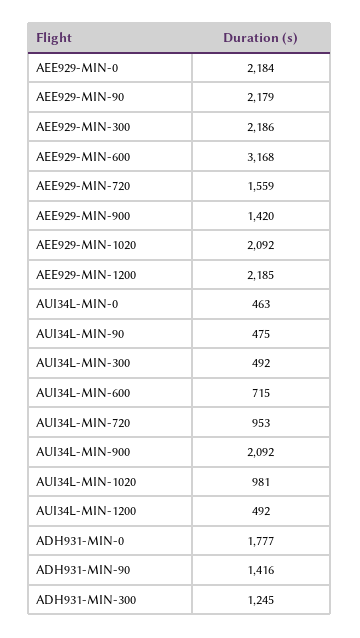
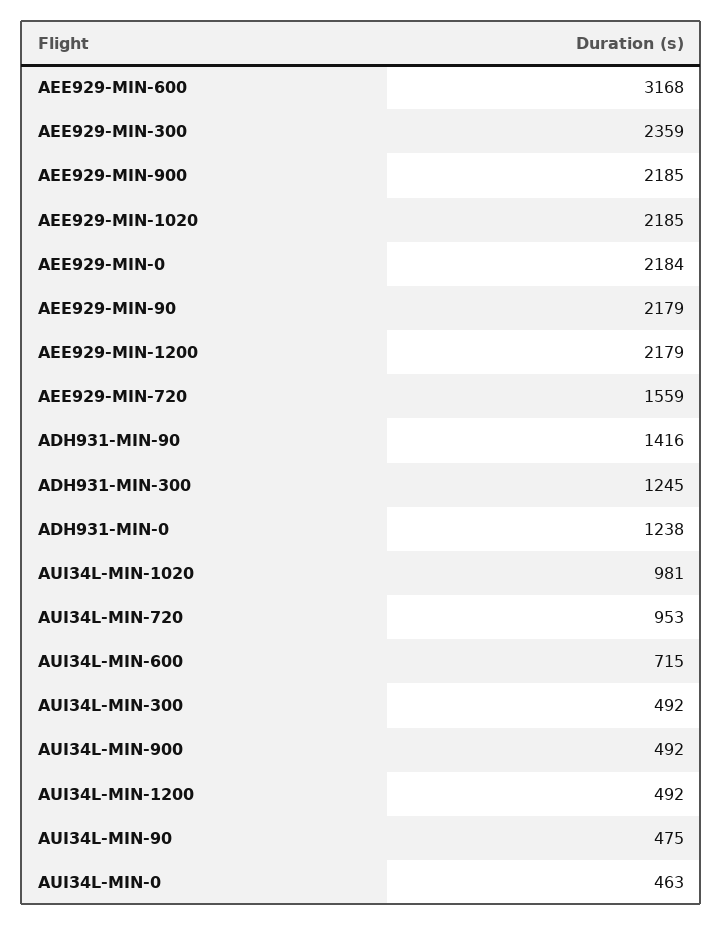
AEE929-MIN-300: 2186 -> 2359
AEE929-MIN-900: 1420 -> 2185
AEE929-MIN-1020: 2092 -> 2185
AEE929-MIN-1200: 2185 -> 2179
AUI34L-MIN-900: 2092 -> 492
ADH931-MIN-0: 1777 -> 1238

